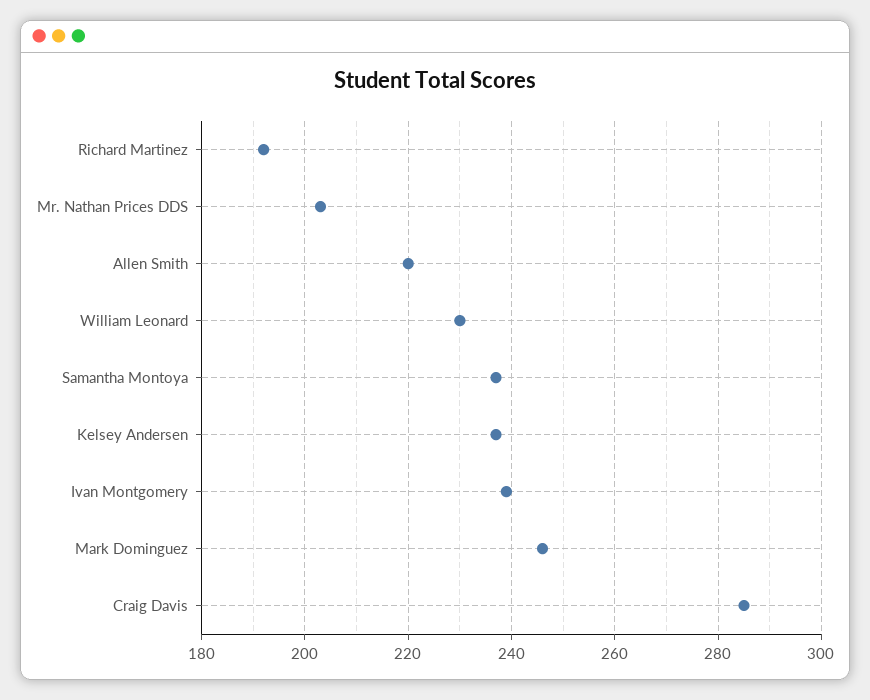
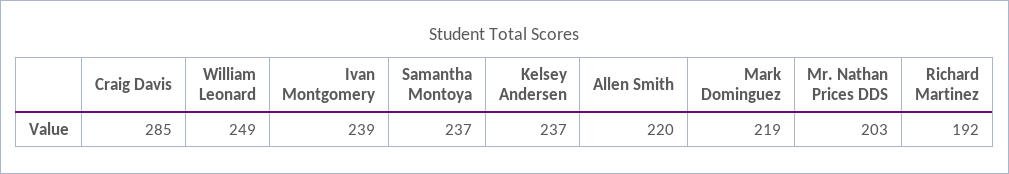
William Leonard: 230 -> 249
Mark Dominguez: 245 -> 219

